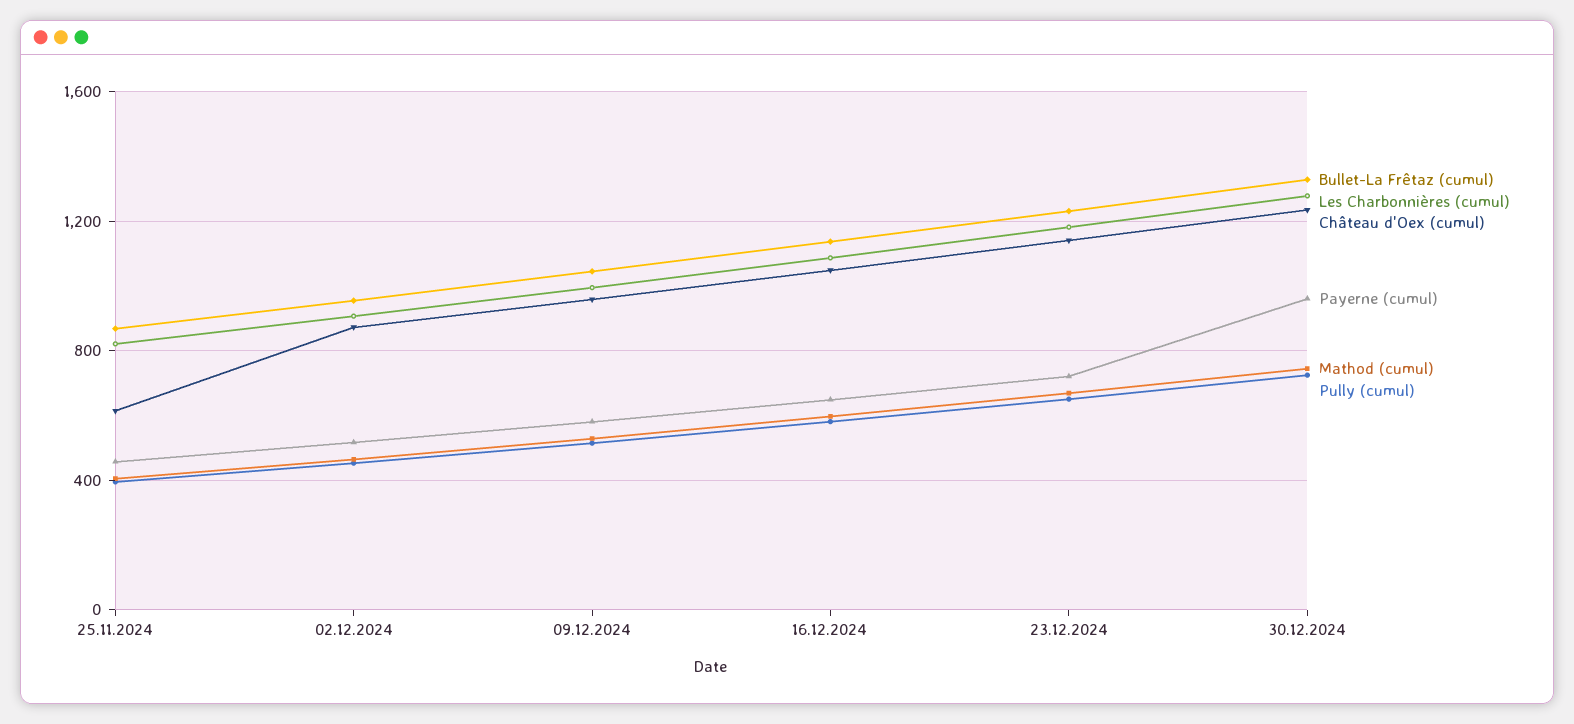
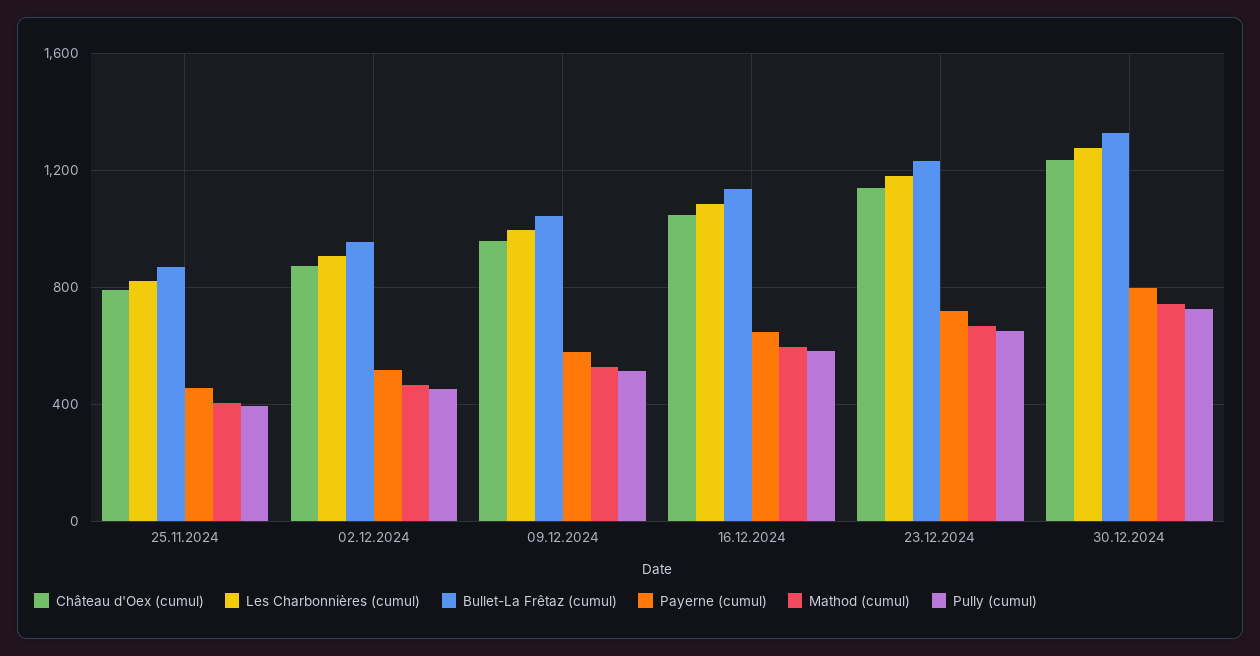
Château d'Oex (cumul), 25.11.2024: 600 -> 800
Payerne (cumul), 30.12.2024: 950 -> 800

